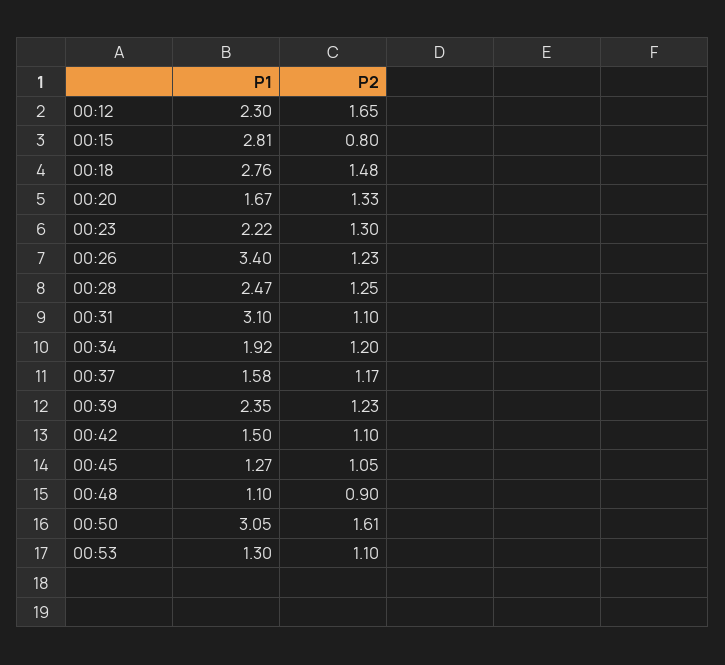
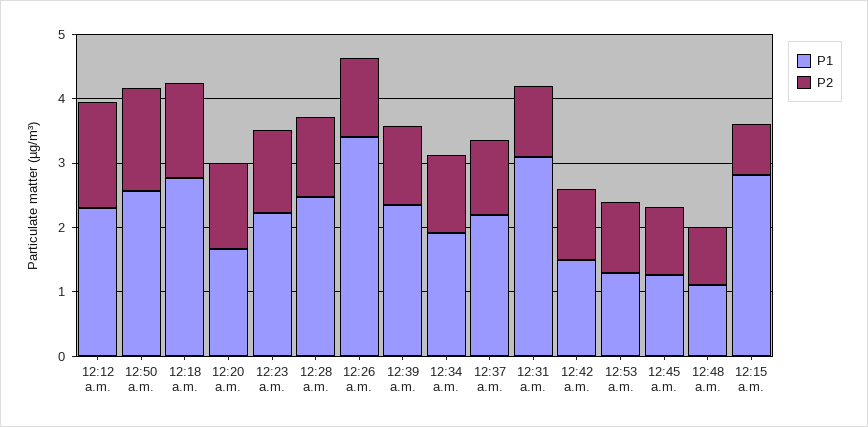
P1, 00:37: 1.58 -> 2.2
P1, 00:50: 3.05 -> 2.6

